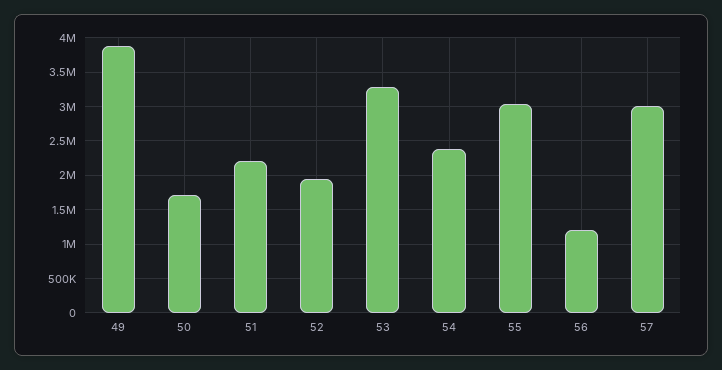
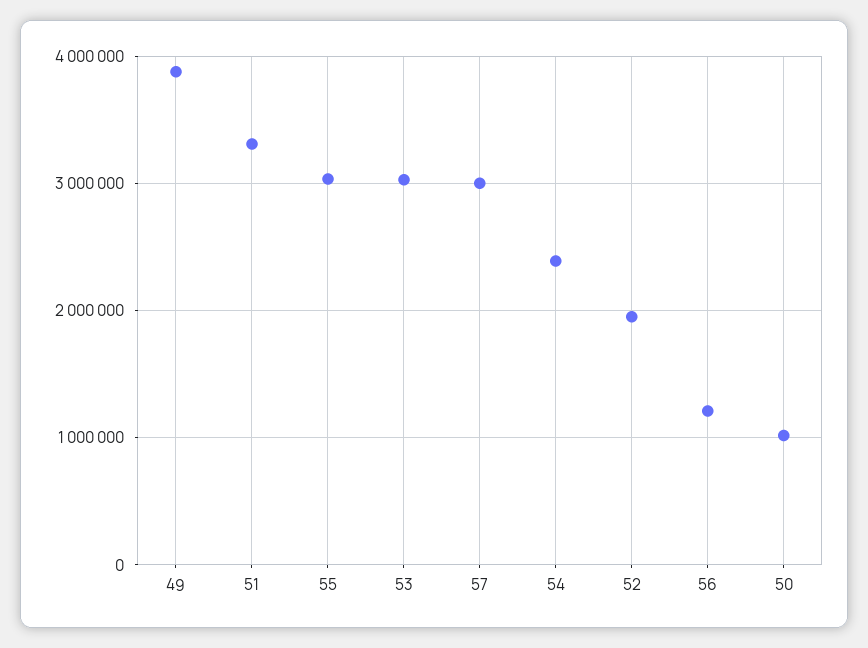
50: 1700000 -> 1000000
51: 2200000 -> 3300000
53: 3300000 -> 3000000

